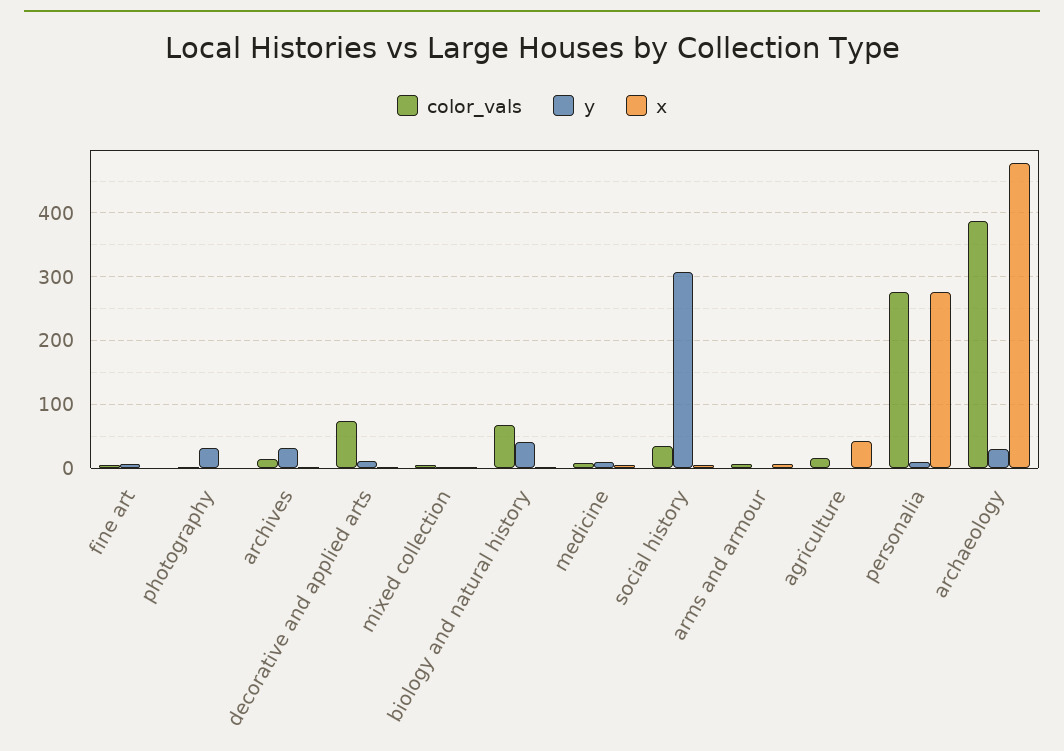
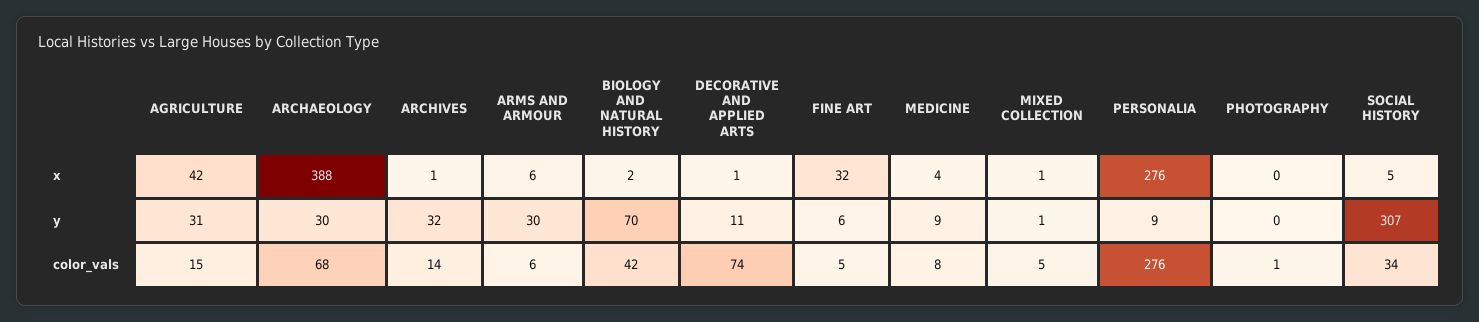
x, fine art: 0 -> 32
y, photography: 30 -> 0
color_vals, biology and natural history: 70 -> 42
y, biology and natural history: 40 -> 70
y, arms and armour: 0 -> 30
y, agriculture: 0 -> 31
color_vals, archaeology: 390 -> 68
x, archaeology: 480 -> 388

